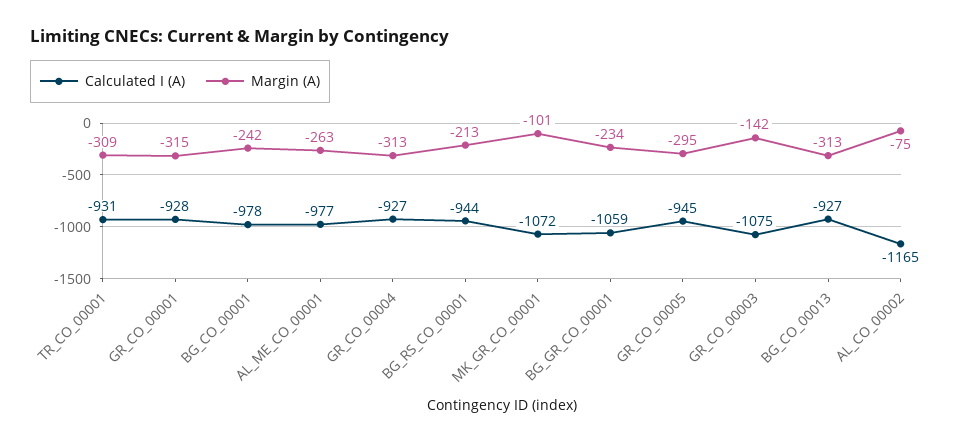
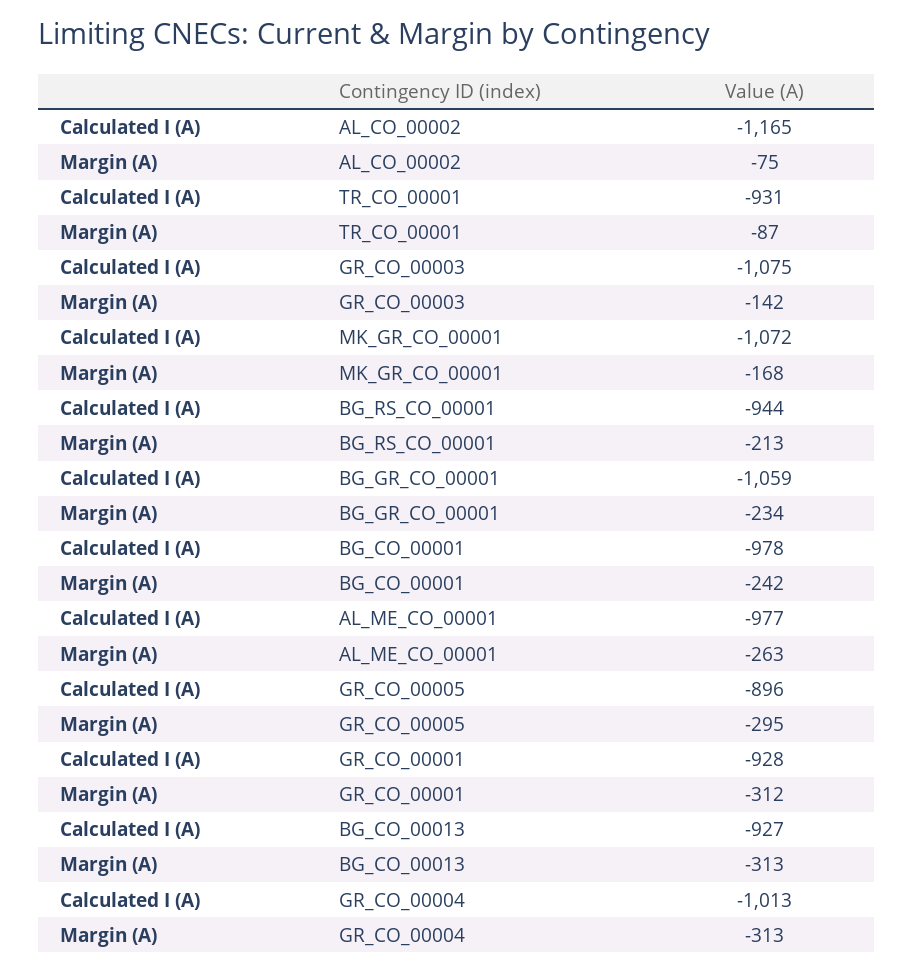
Margin (A), TR_CO_00001: -309 -> -87
Margin (A), GR_CO_00001: -315 -> -312
Calculated I (A), GR_CO_00004: -927 -> -1013
Margin (A), MK_GR_CO_00001: -101 -> -168
Calculated I (A), GR_CO_00005: -945 -> -896

